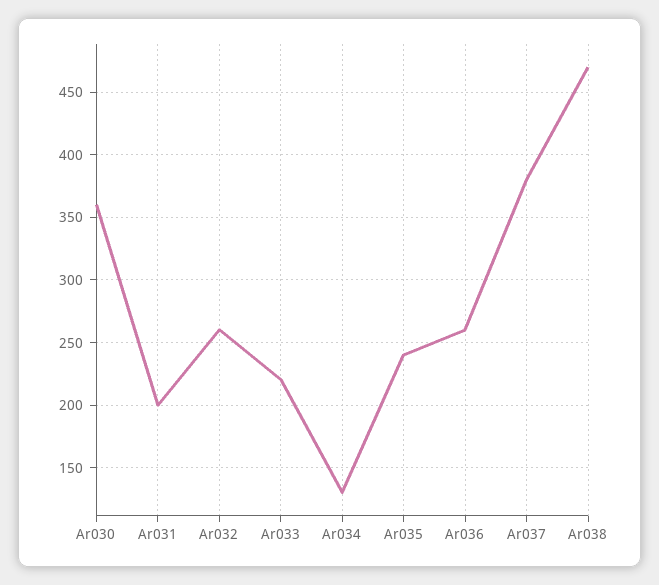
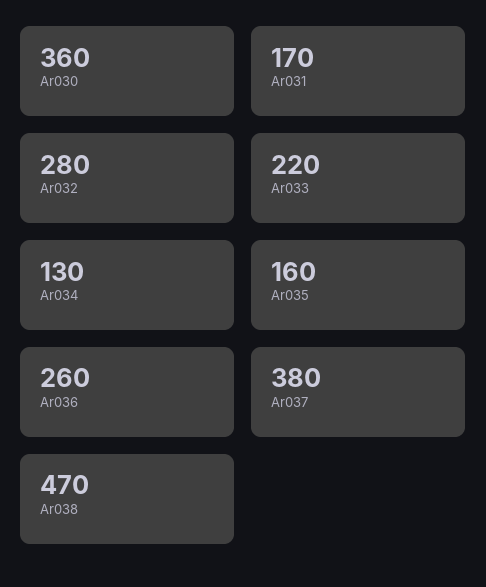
Ar031: 200 -> 170
Ar032: 260 -> 280
Ar035: 240 -> 160

